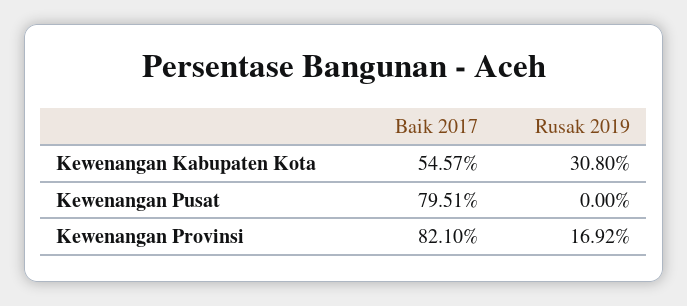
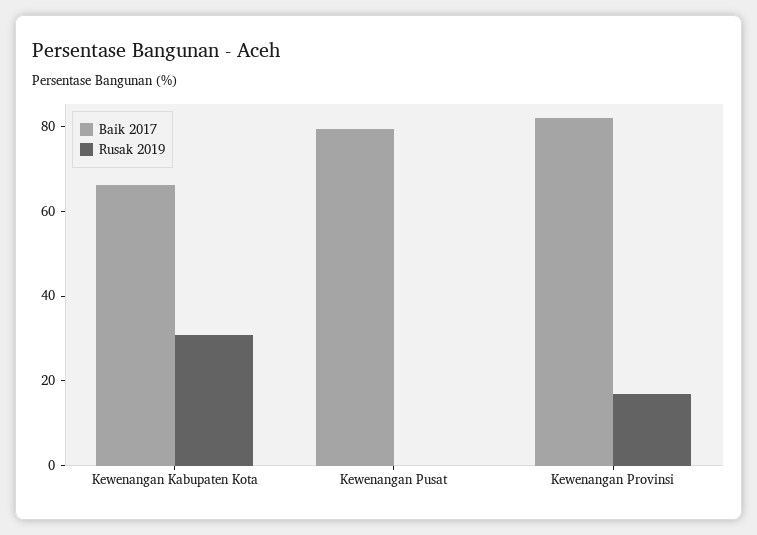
Baik 2017, Kewenangan Kabupaten Kota: 54.57 -> 65

